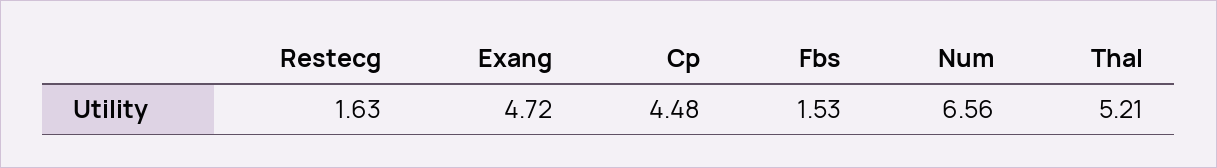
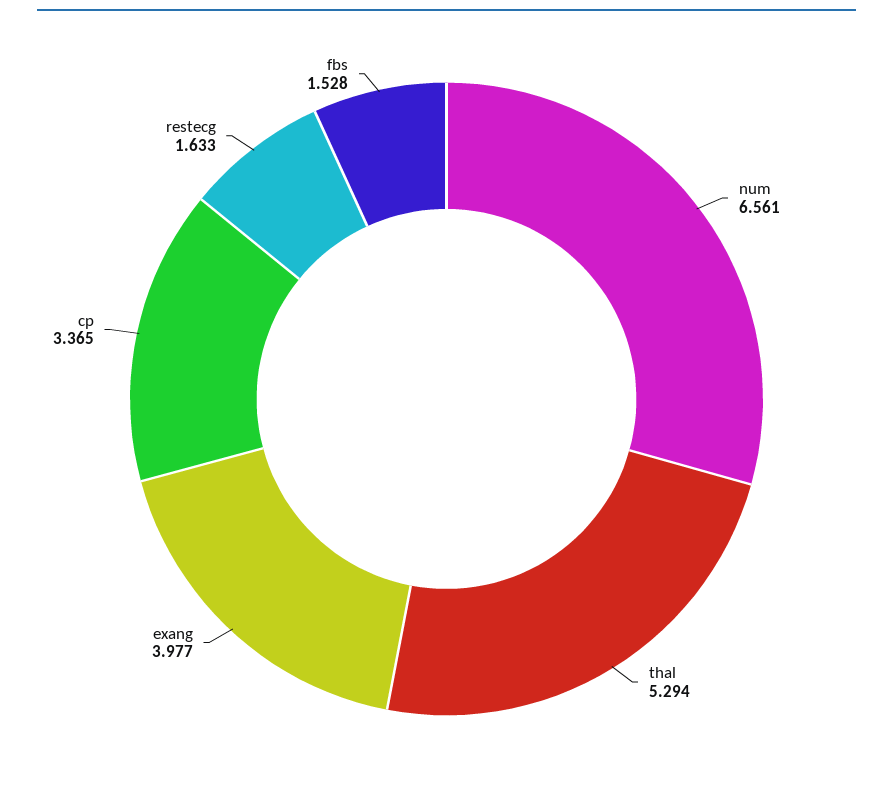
Exang: 4.72 -> 3.977
Cp: 4.48 -> 3.365
Thal: 5.21 -> 5.294

